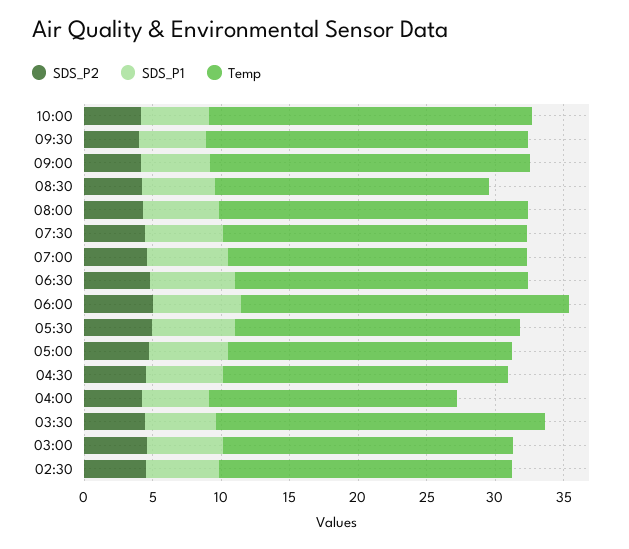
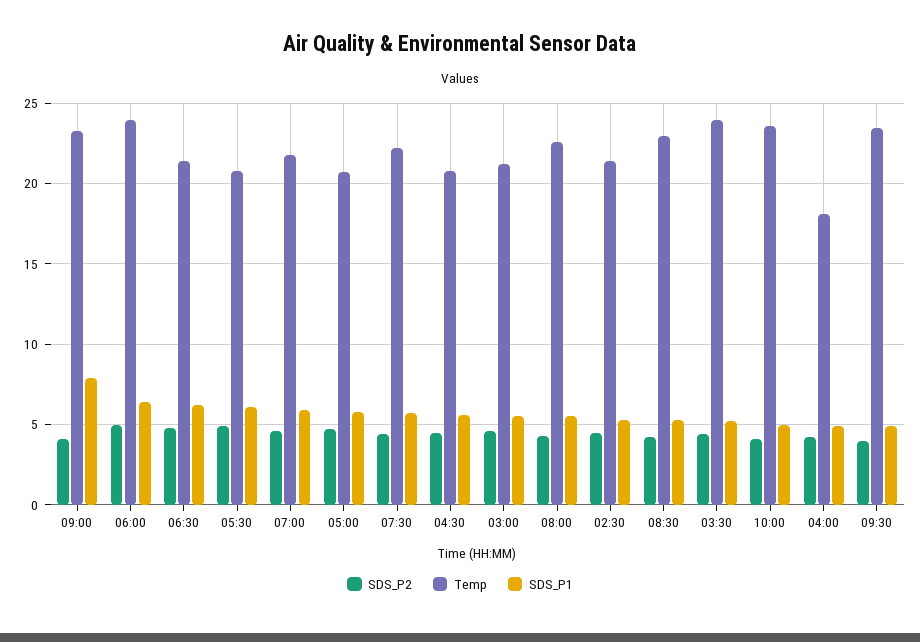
SDS_P1, 09:00: 5 -> 8
Temp, 08:30: 20 -> 23

